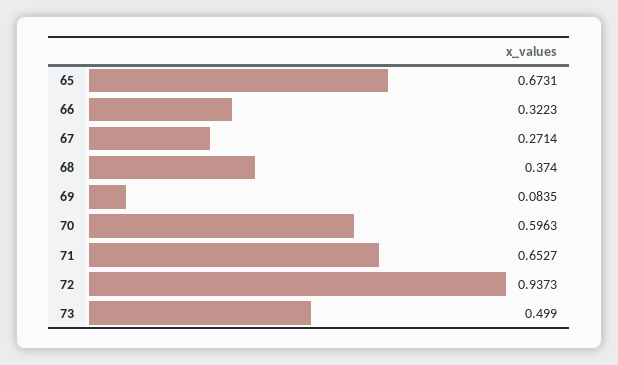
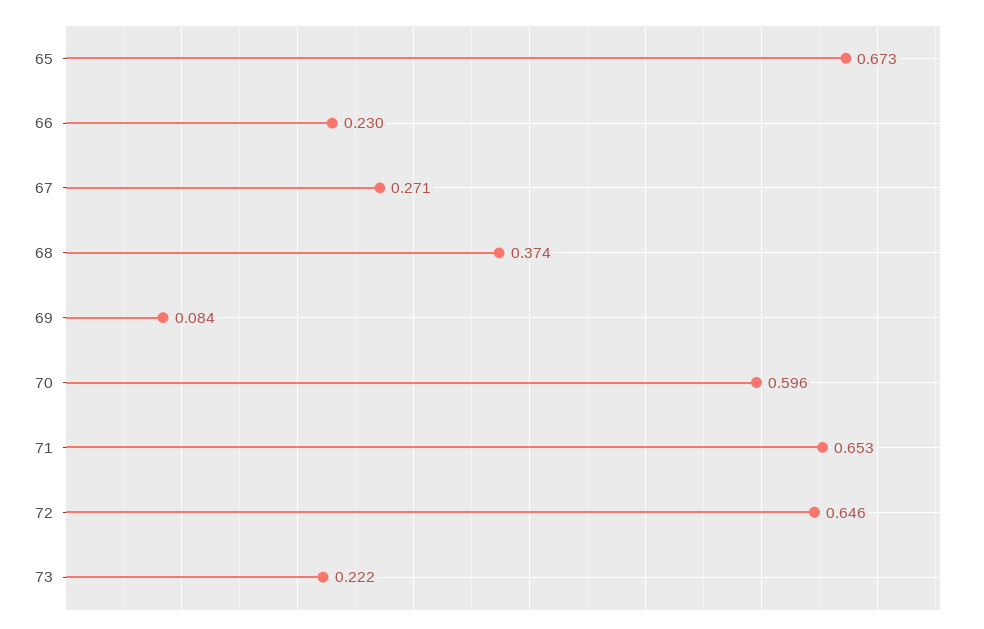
66: 0.3223 -> 0.23
72: 0.9373 -> 0.646
73: 0.499 -> 0.222

